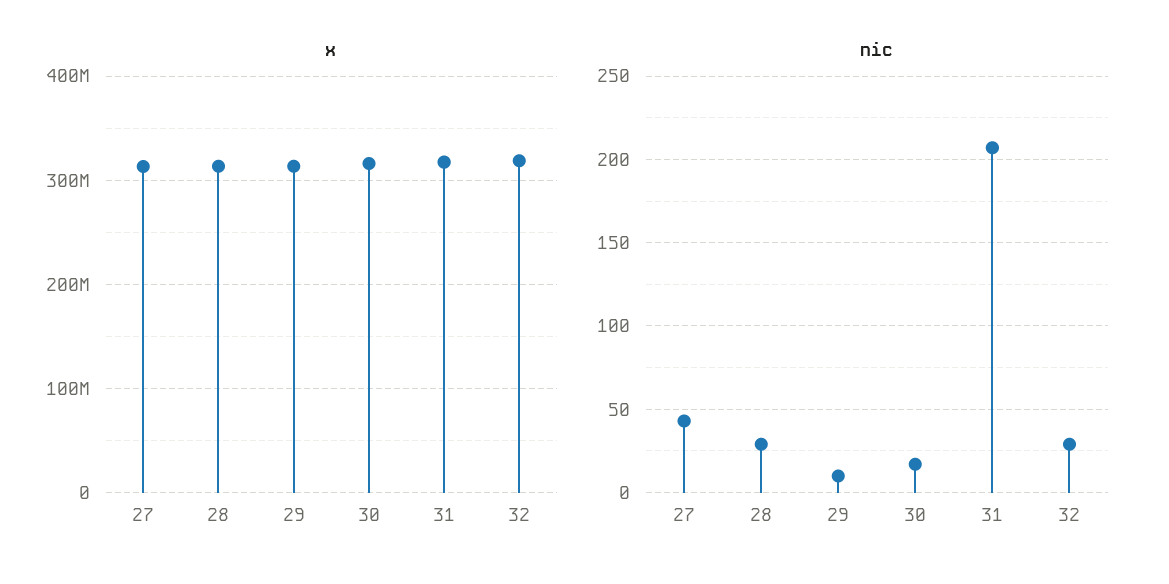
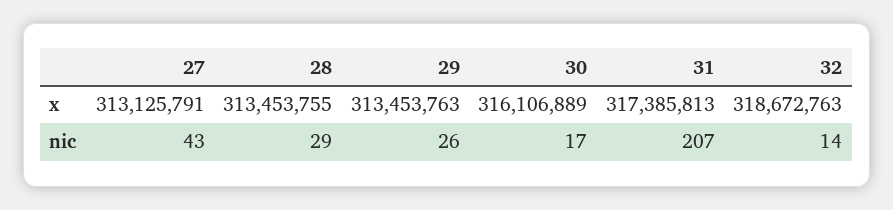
nic, 29: 10 -> 26
nic, 32: 30 -> 14

